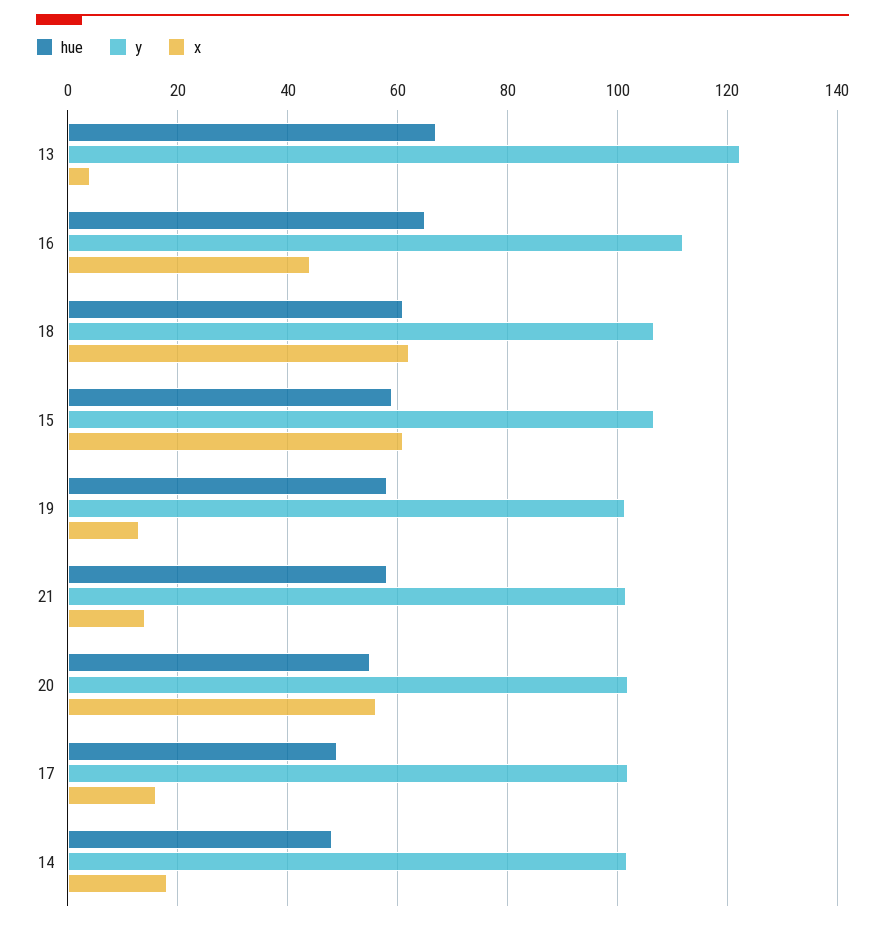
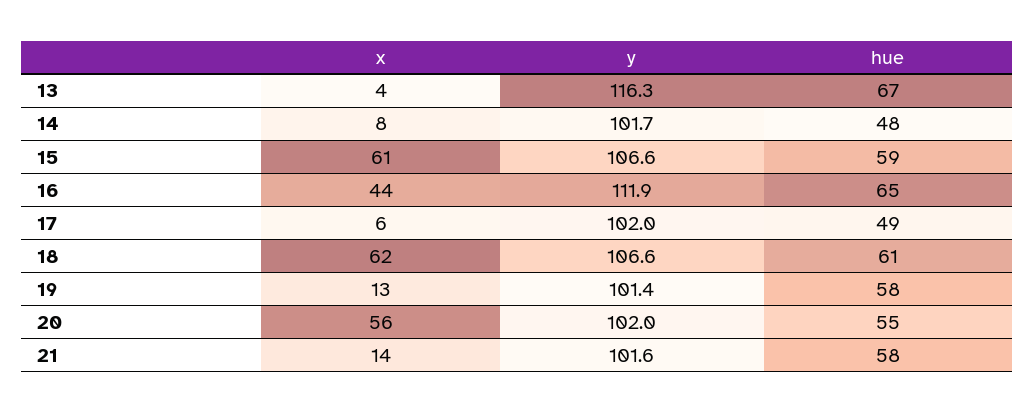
y, 13: 122 -> 116.3
x, 17: 16 -> 6
x, 14: 18 -> 8

